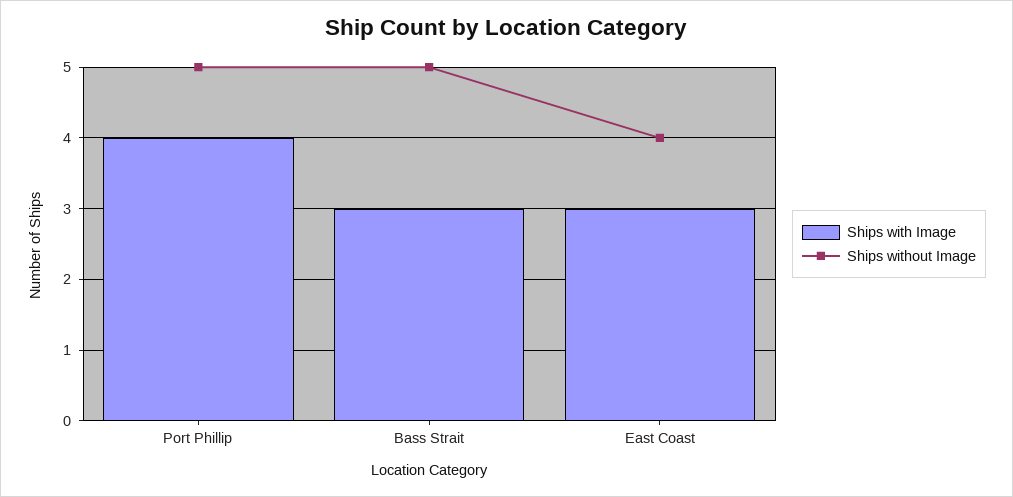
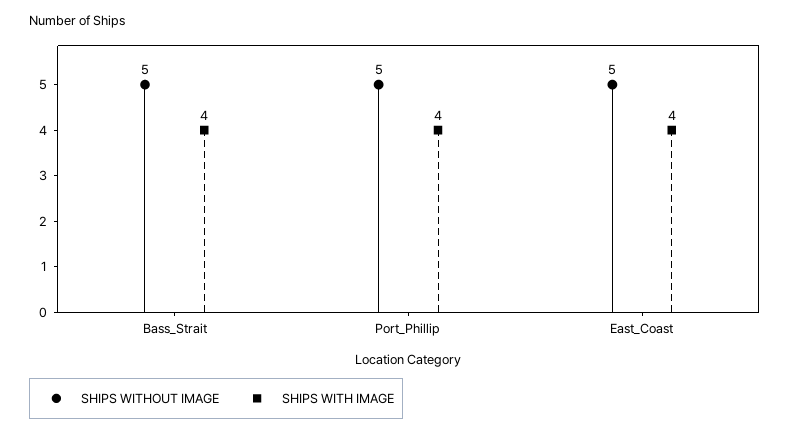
Ships with Image, Bass Strait: 3 -> 4
Ships with Image, East Coast: 3 -> 4
Ships without Image, East Coast: 4 -> 5

